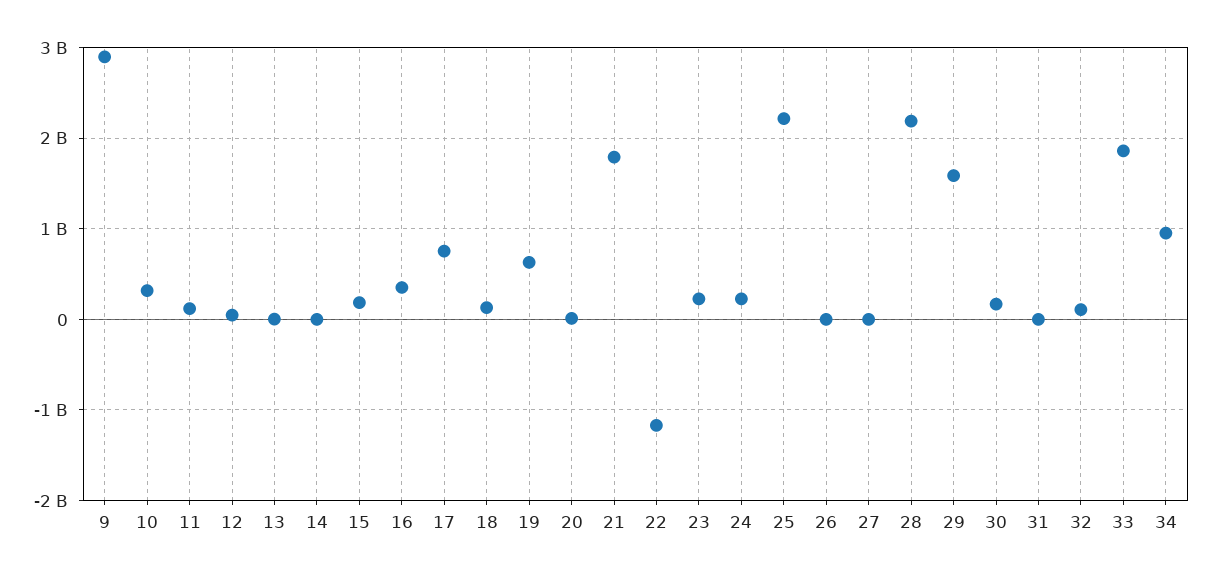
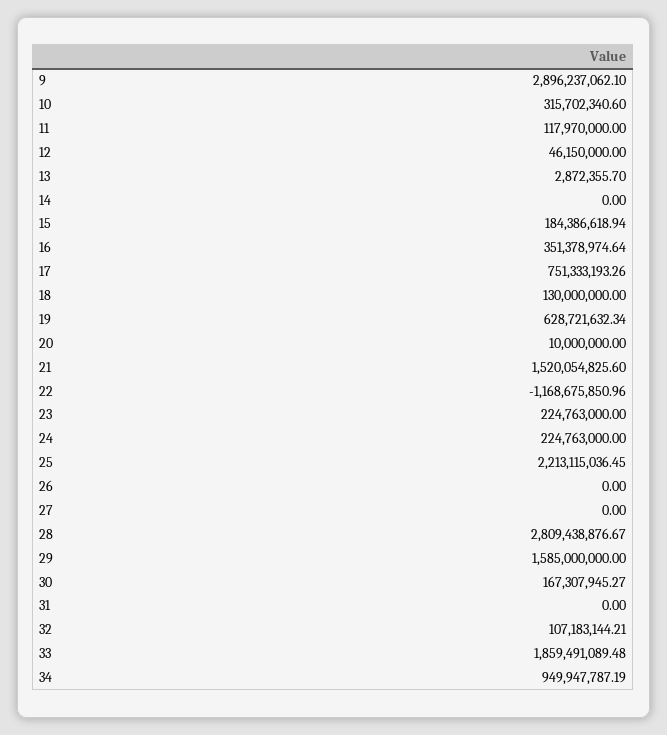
21: 1800000000 -> 1520054825.6
28: 2200000000 -> 2809438876.67

